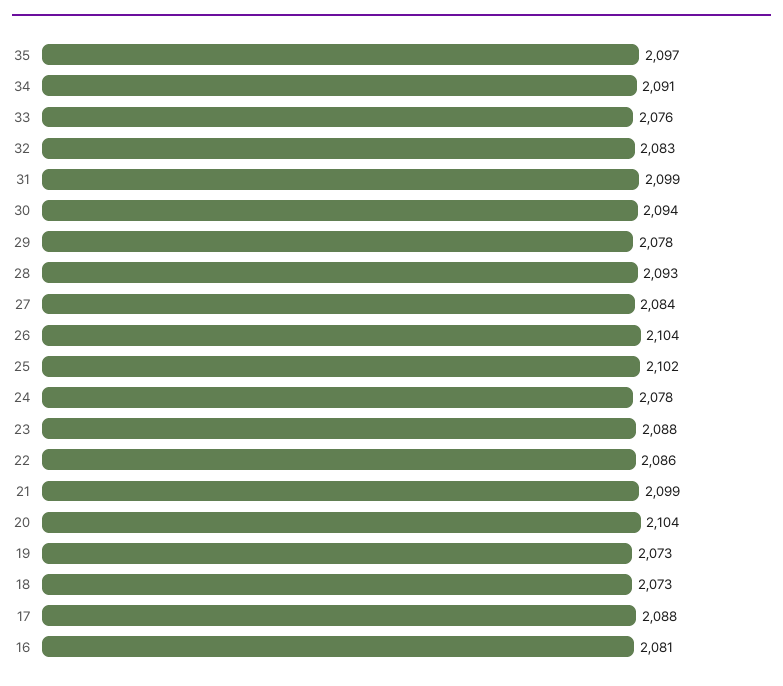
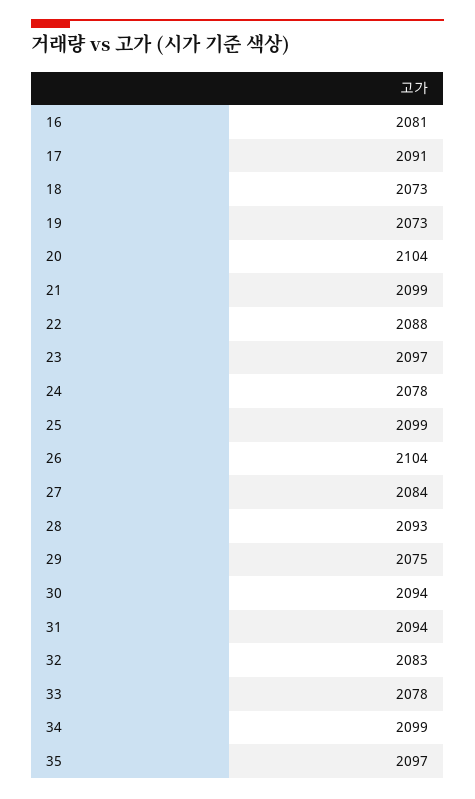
34: 2091 -> 2099
33: 2076 -> 2078
31: 2099 -> 2094
29: 2078 -> 2075
25: 2102 -> 2099
23: 2088 -> 2097
22: 2086 -> 2088
17: 2088 -> 2091

